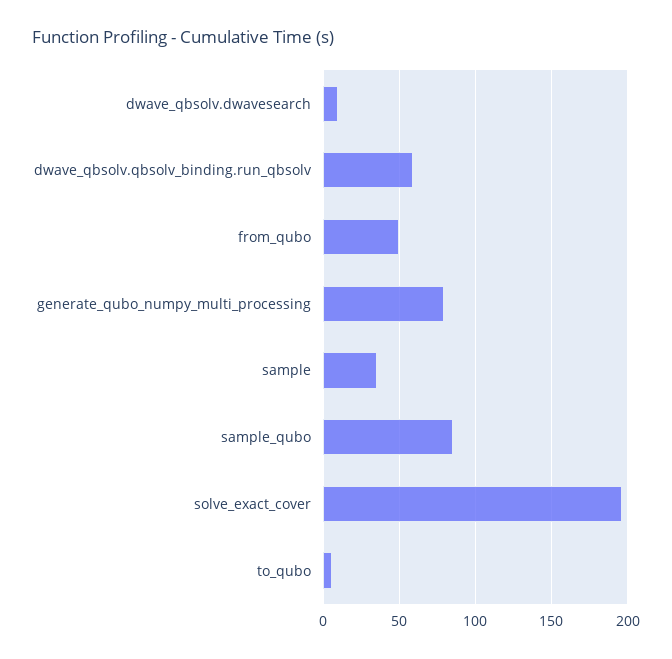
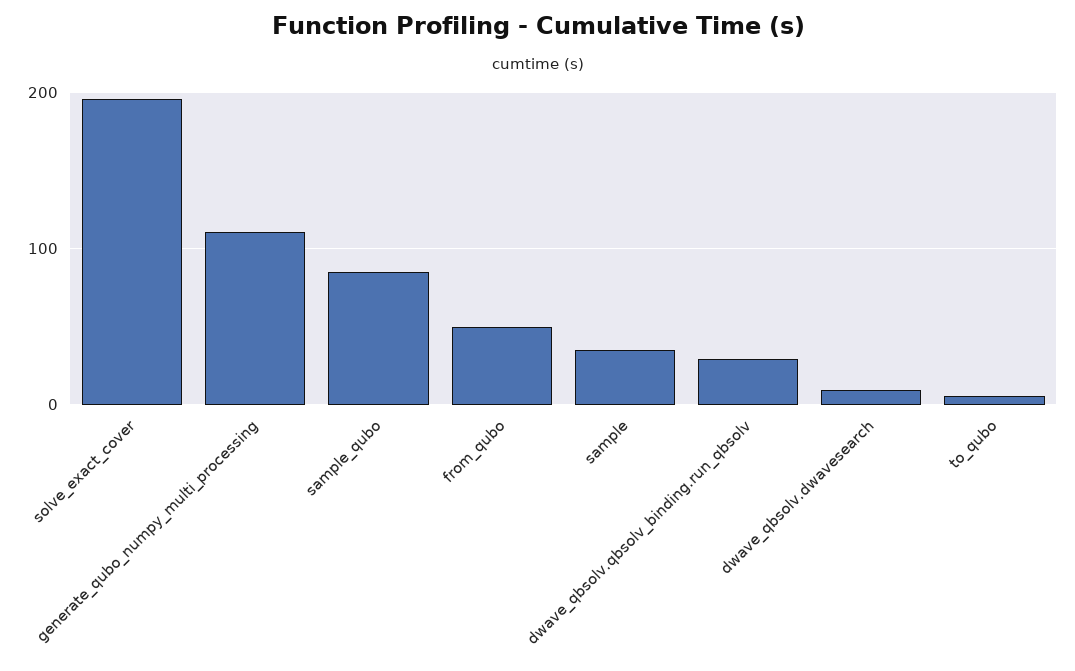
dwave_qbsolv.qbsolv_binding.run_qbsolv: 60 -> 30
generate_qubo_numpy_multi_processing: 80 -> 110

